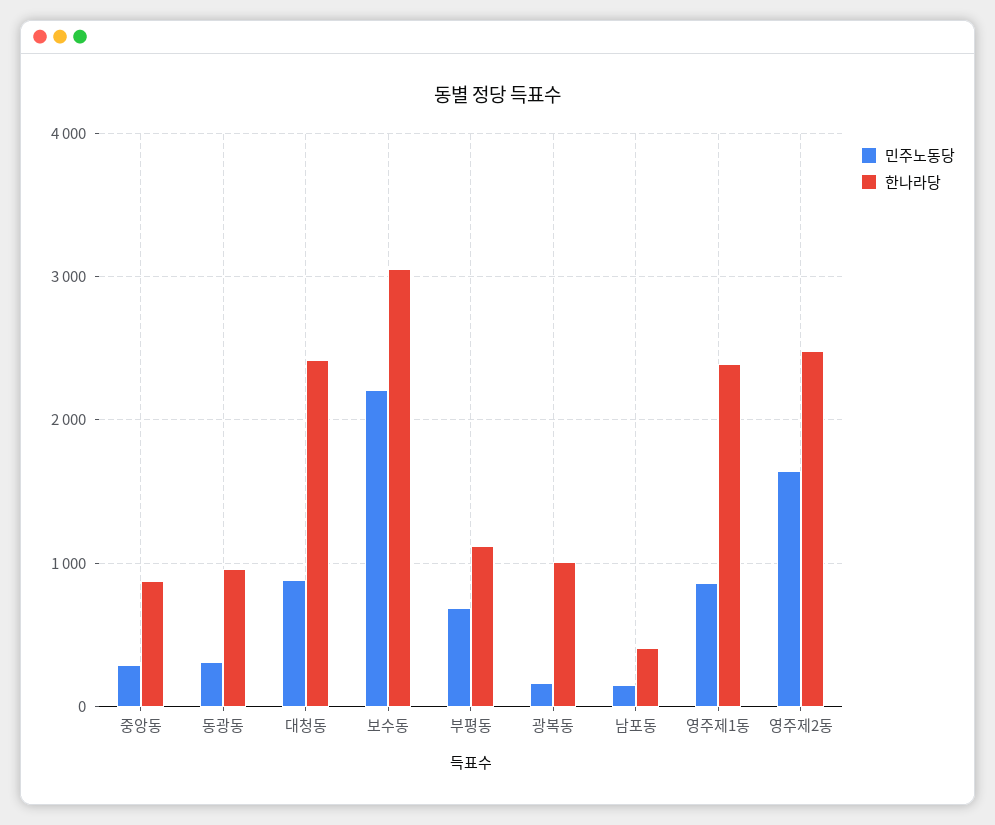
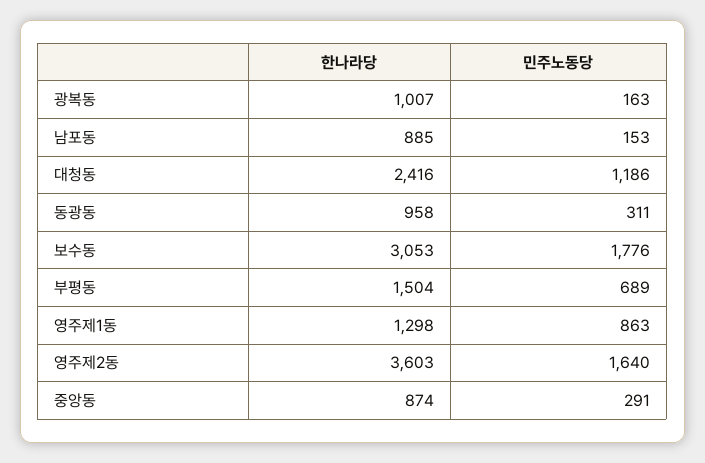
민주노동당, 대청동: 900 -> 1186
민주노동당, 보수동: 2200 -> 1776
한나라당, 부평동: 1100 -> 1504
한나라당, 남포동: 400 -> 885
한나라당, 영주제1동: 2400 -> 1298
한나라당, 영주제2동: 2500 -> 3603

